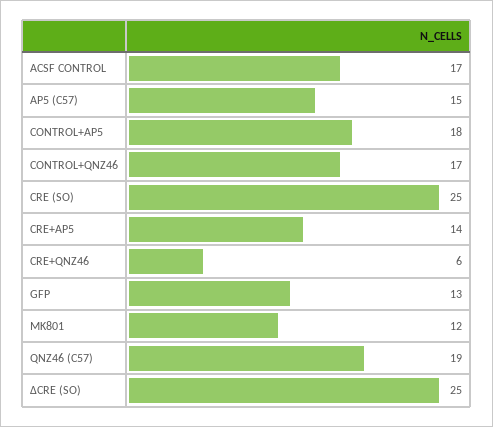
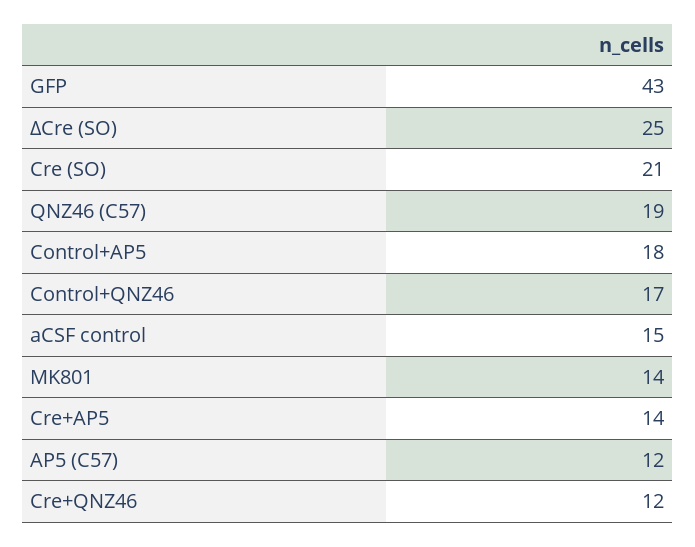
ACSF CONTROL: 17 -> 15
AP5 (C57): 15 -> 12
CRE (SO): 25 -> 21
CRE+QNZ46: 6 -> 12
GFP: 13 -> 43
MK801: 12 -> 14

